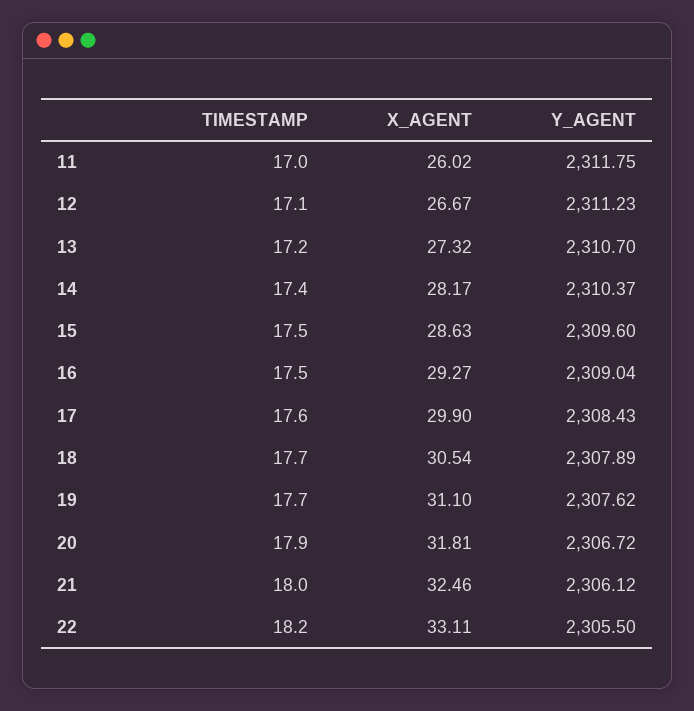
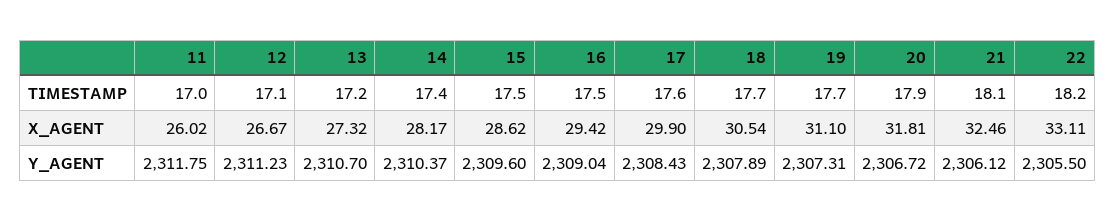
X_AGENT, 15: 28.63 -> 28.62
X_AGENT, 16: 29.27 -> 29.42
Y_AGENT, 19: 2307.62 -> 2307.31
TIMESTAMP, 21: 18 -> 18.1

